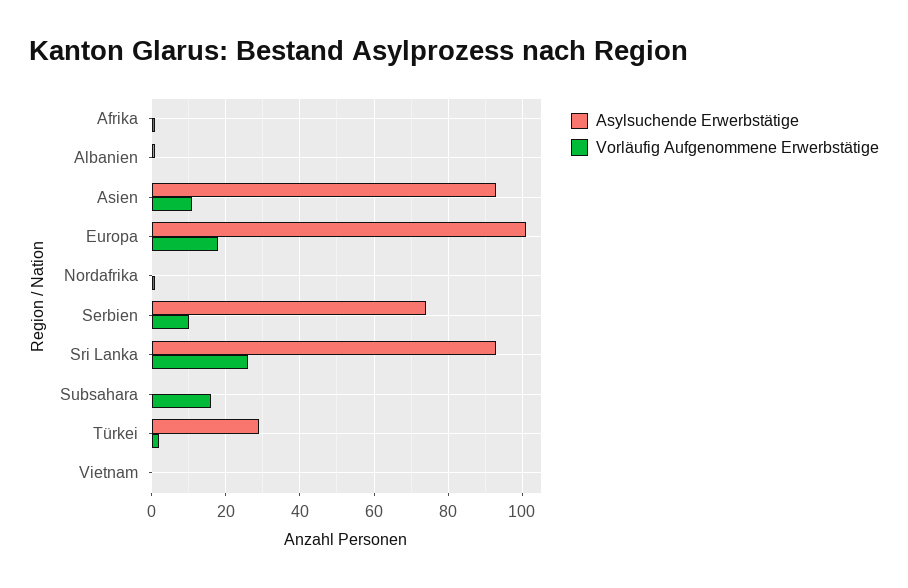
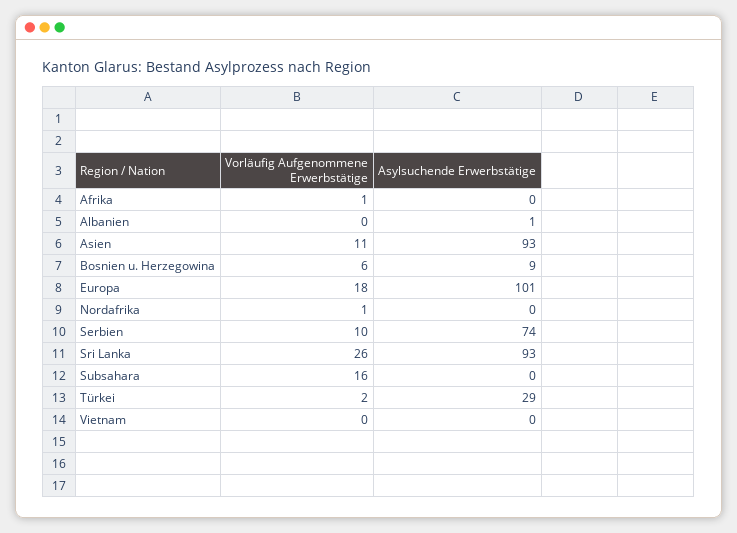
Vorläufig Aufgenommene Erwerbstätige, Bosnien u. Herzegowina: none -> 6
Asylsuchende Erwerbstätige, Bosnien u. Herzegowina: none -> 9

